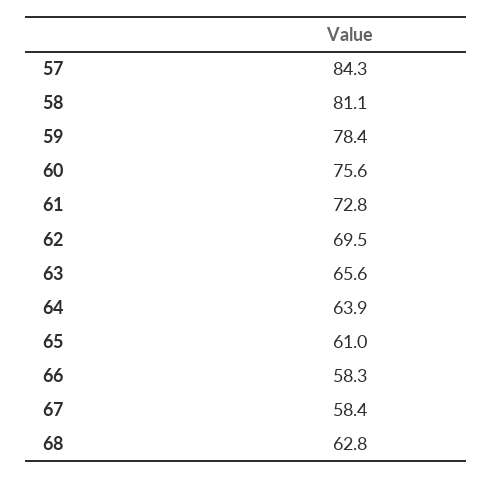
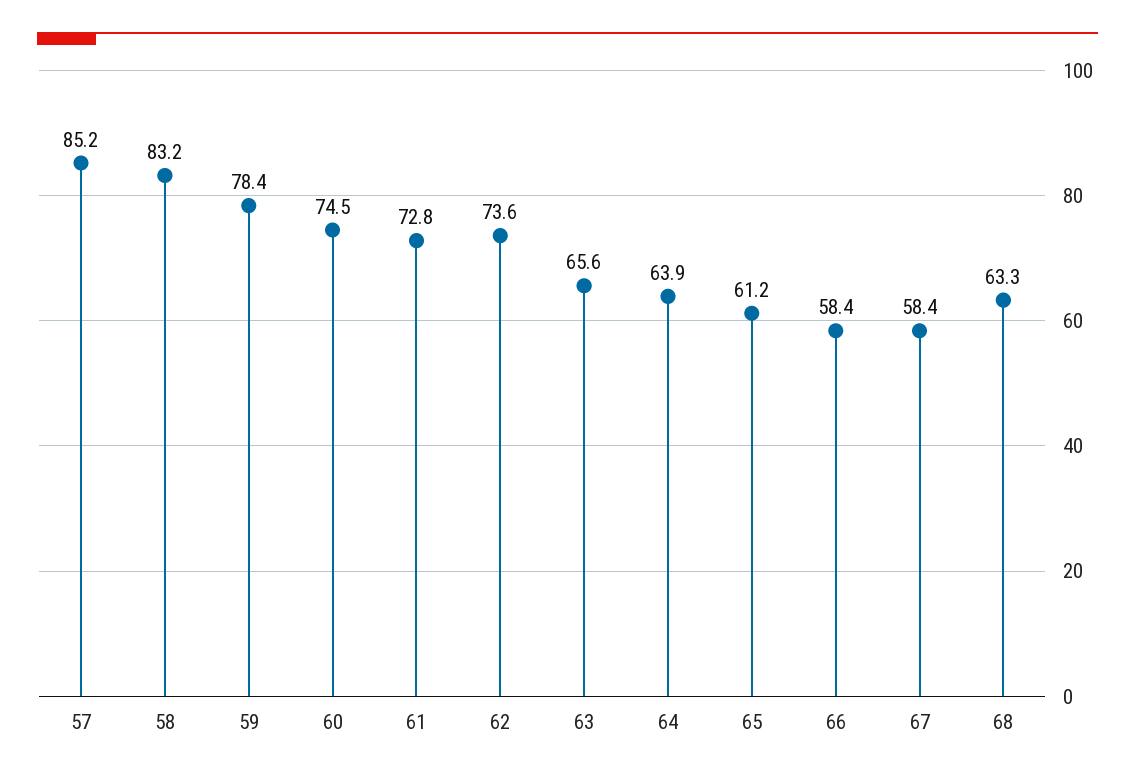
57: 84.3 -> 85.2
58: 81.1 -> 83.2
60: 75.6 -> 74.5
62: 69.5 -> 73.6
65: 61 -> 61.2
66: 58.3 -> 58.4
68: 62.8 -> 63.3

